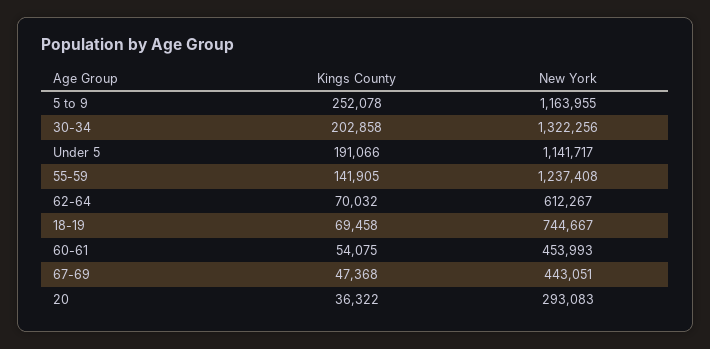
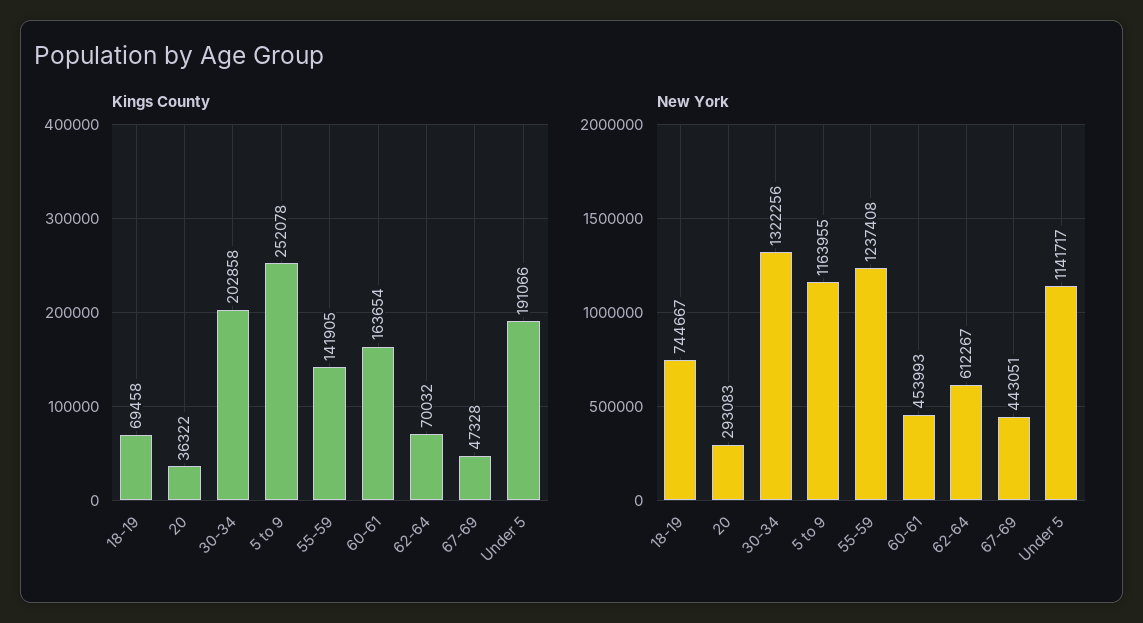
Kings County, 60-61: 54075 -> 163654
Kings County, 67-69: 47368 -> 47328

